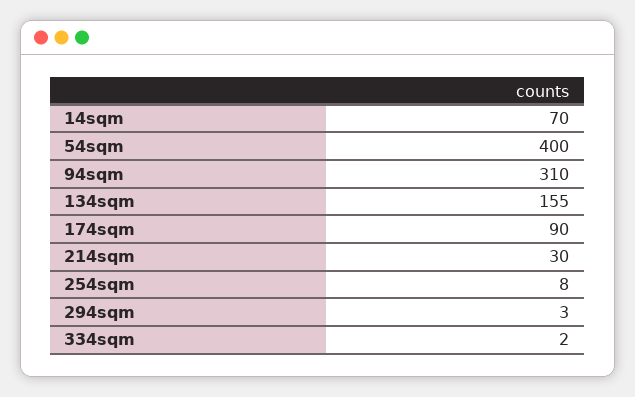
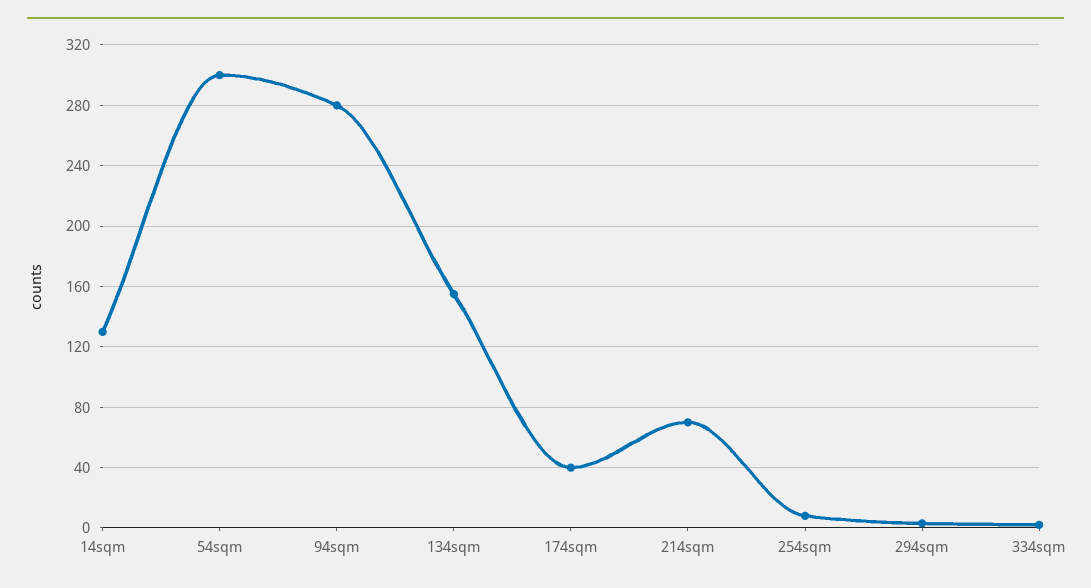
14sqm: 70 -> 130
54sqm: 400 -> 300
94sqm: 310 -> 280
174sqm: 90 -> 40
214sqm: 30 -> 70

